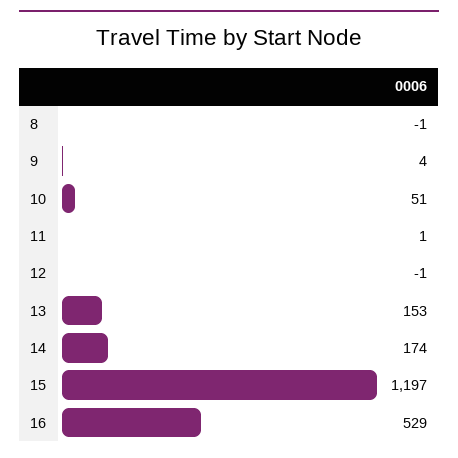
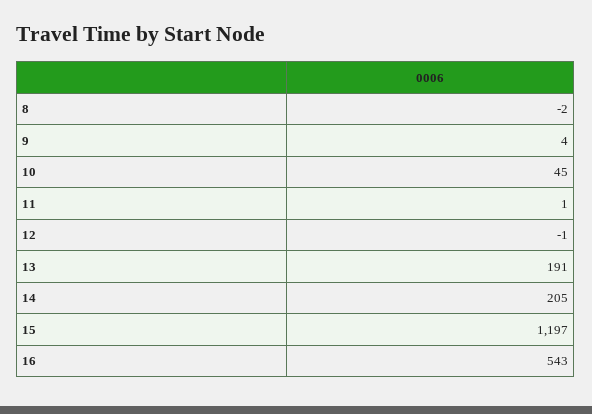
8: -1 -> -2
10: 51 -> 45
13: 153 -> 191
14: 174 -> 205
16: 529 -> 543

